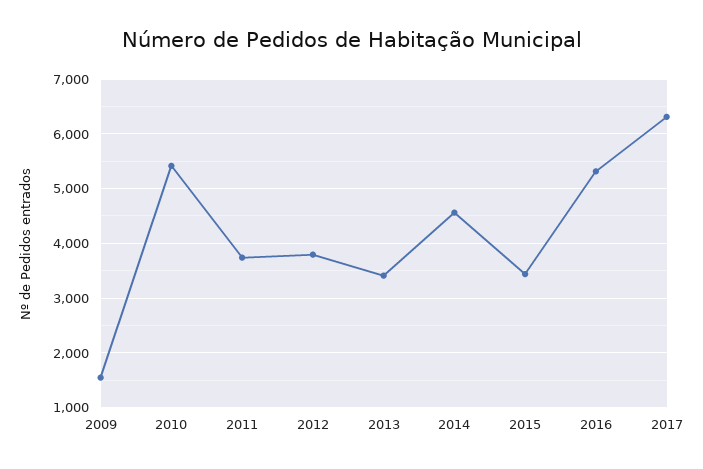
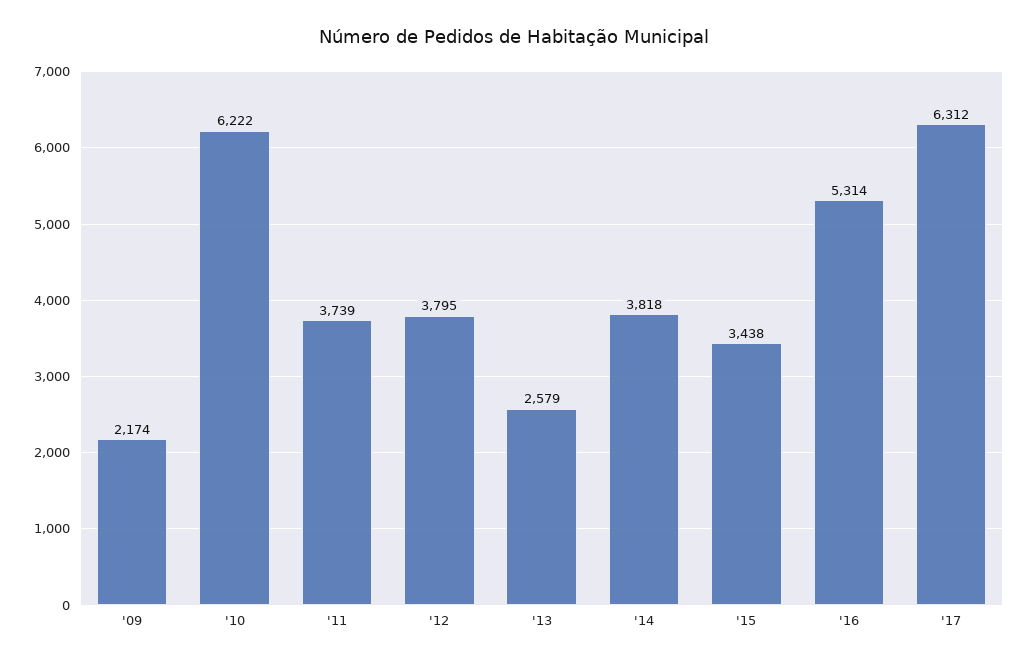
2009: 1600 -> 2174
2010: 5400 -> 6222
2013: 3400 -> 2579
2014: 4600 -> 3818

